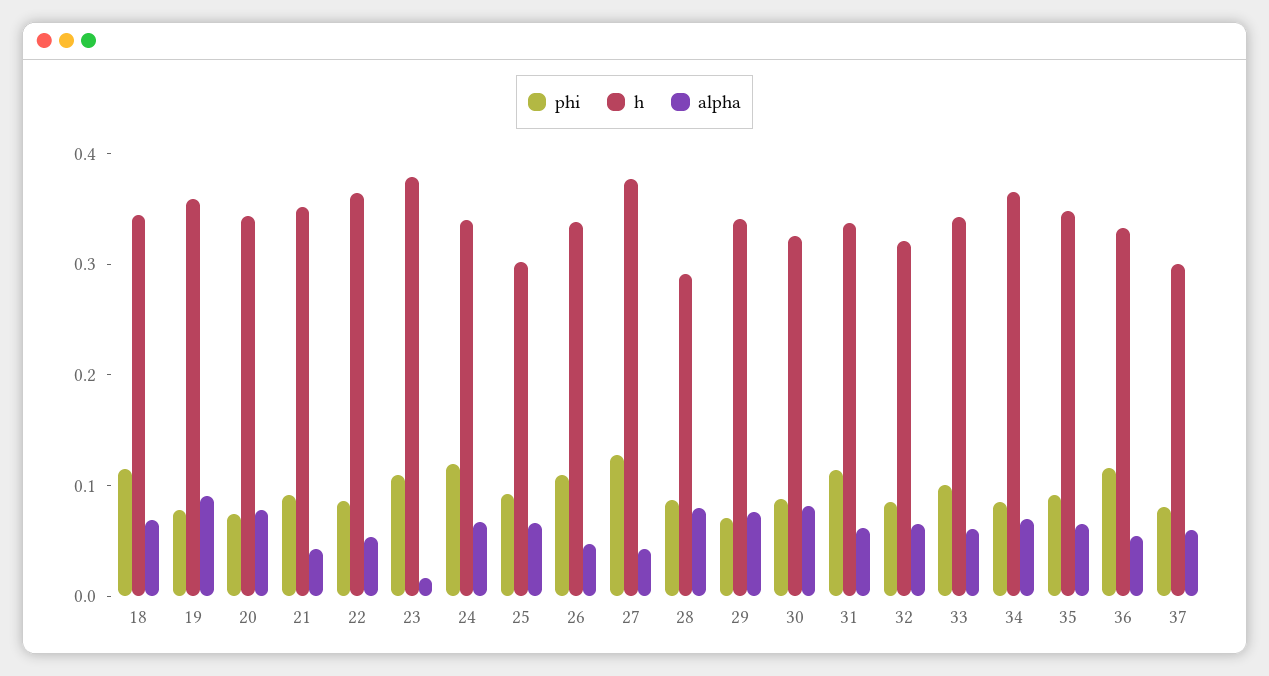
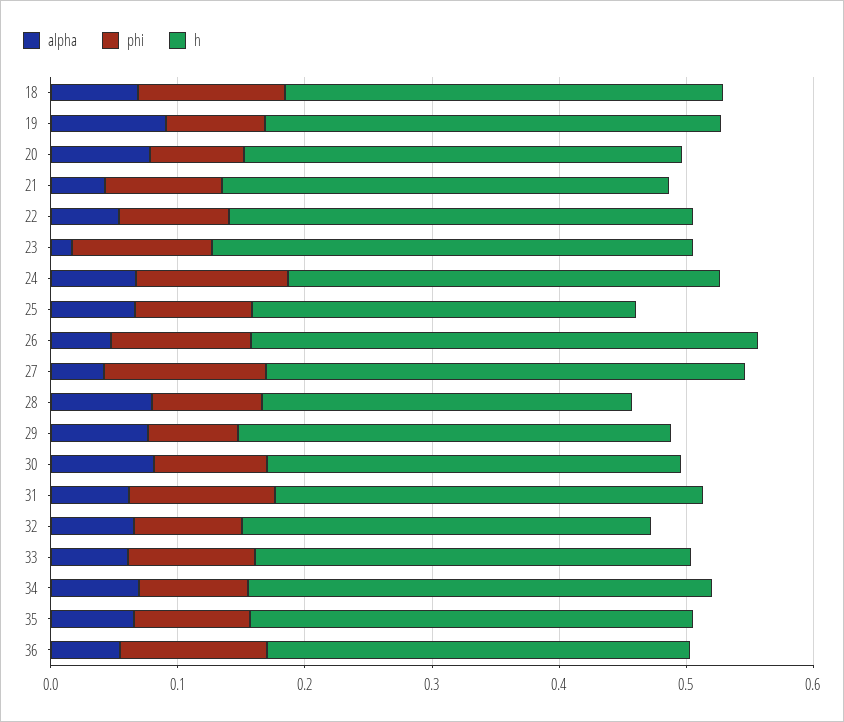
h, 26: 0.34 -> 0.4
phi, 37: 0.08 -> none
h, 37: 0.3 -> none
alpha, 37: 0.06 -> none

